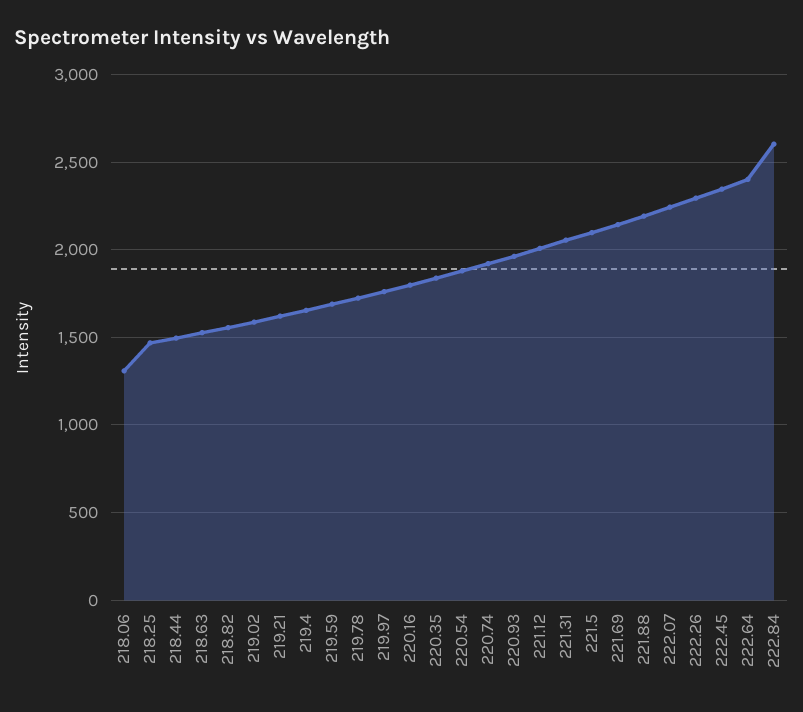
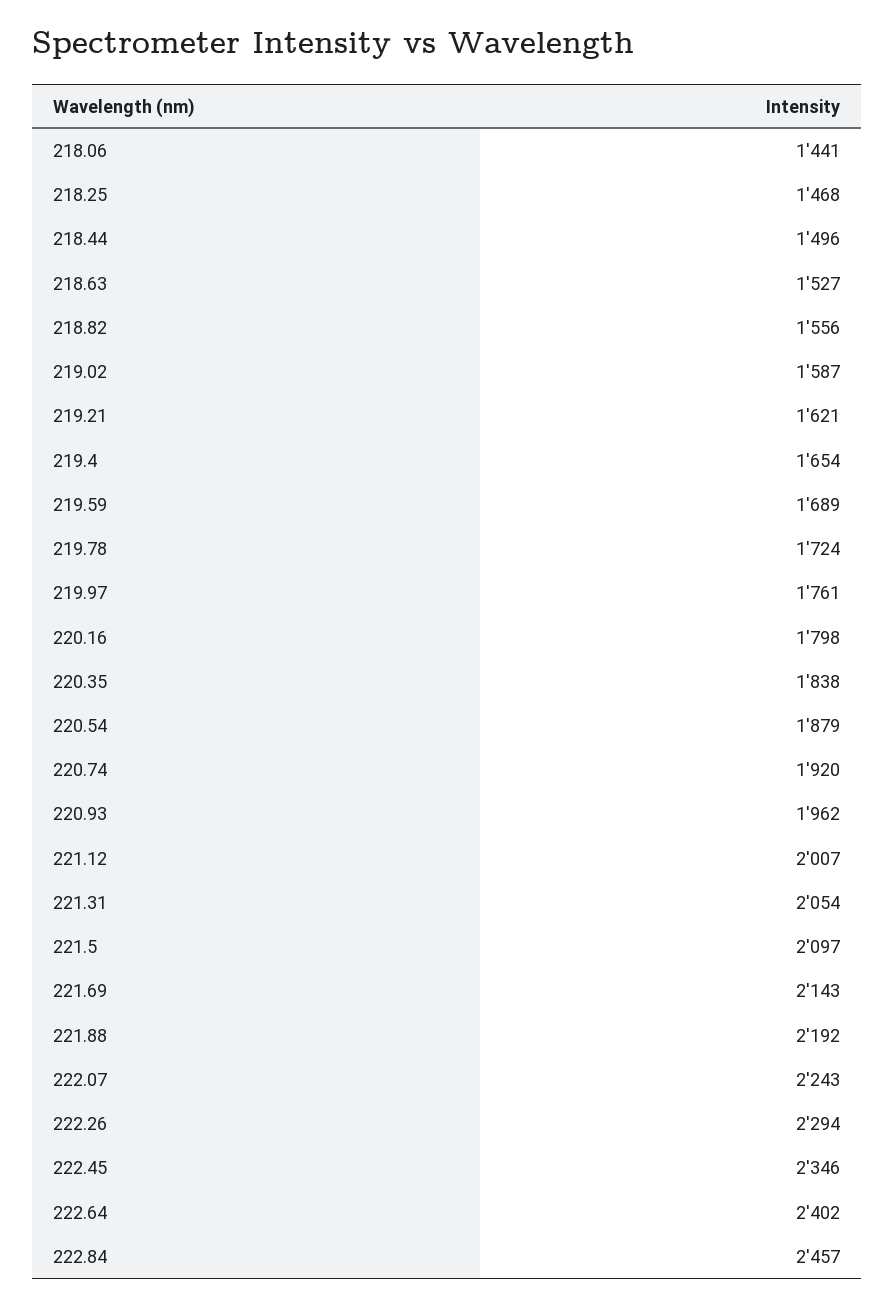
218.06: 1300 -> 1441
222.84: 2600 -> 2457

